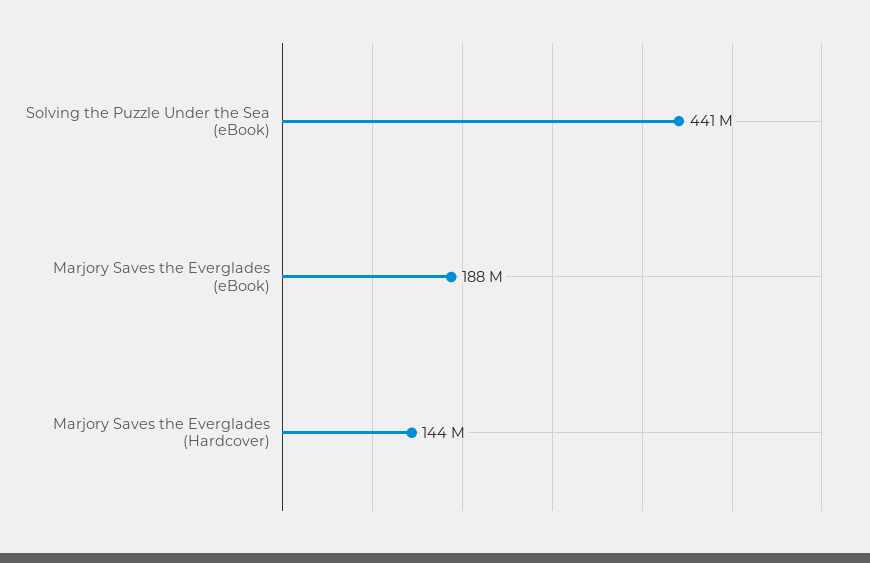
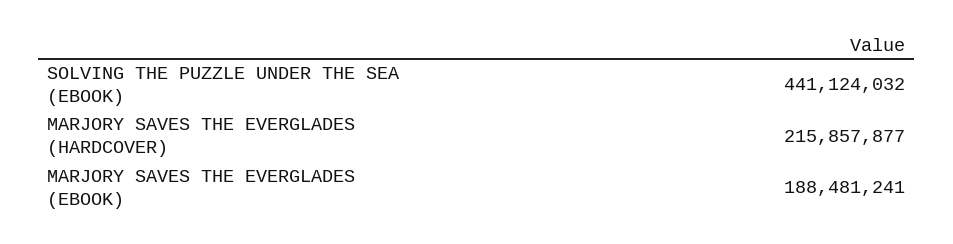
Marjory Saves the Everglades (Hardcover): 144000000 -> 215857877

